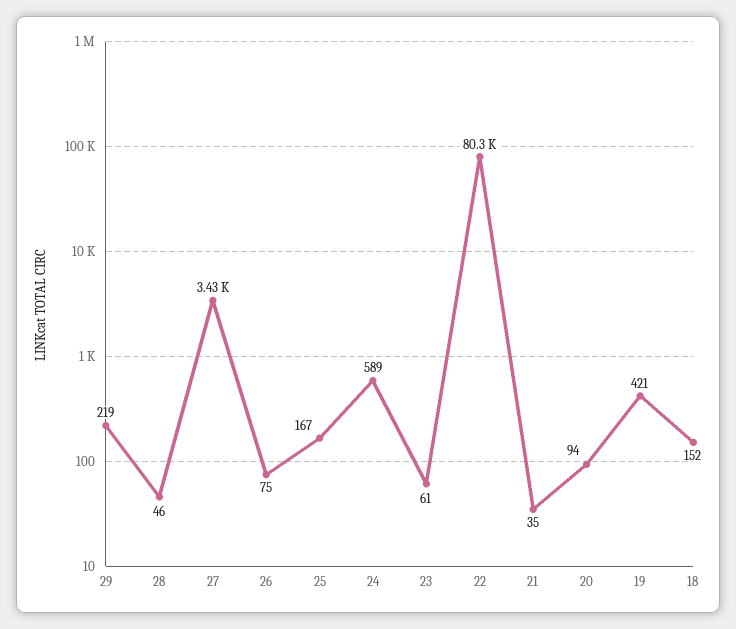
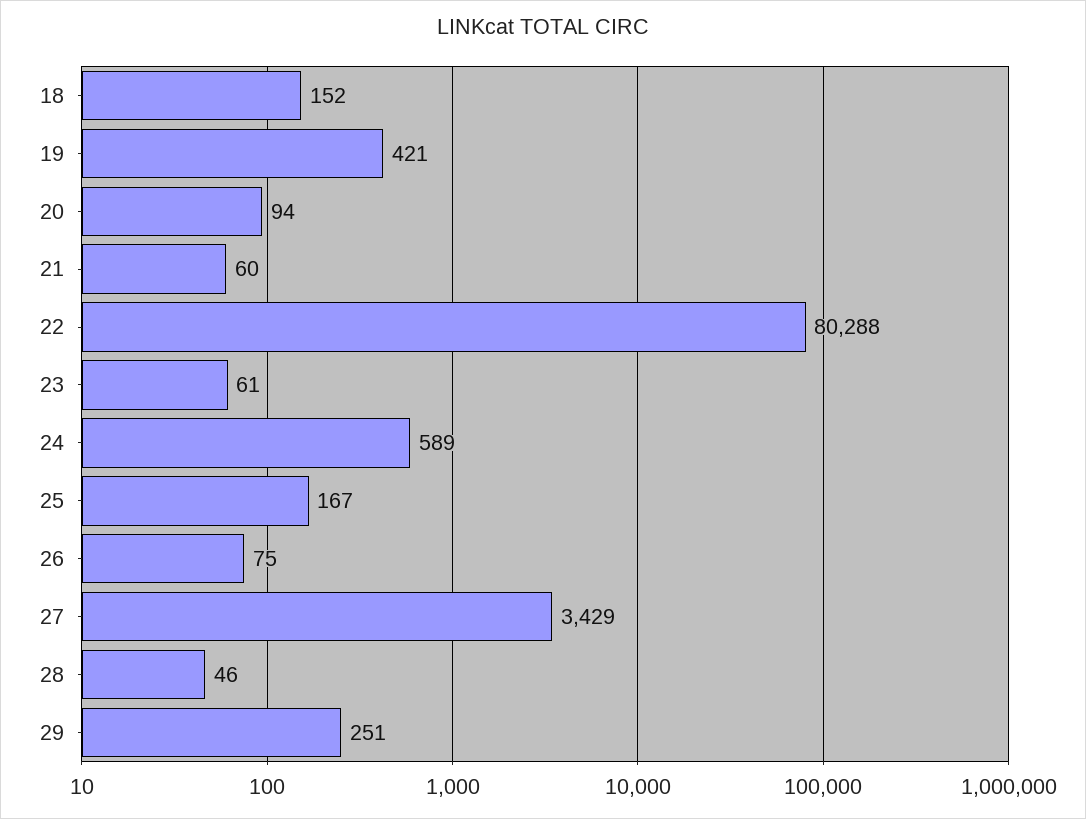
29: 219 -> 251
21: 35 -> 60

